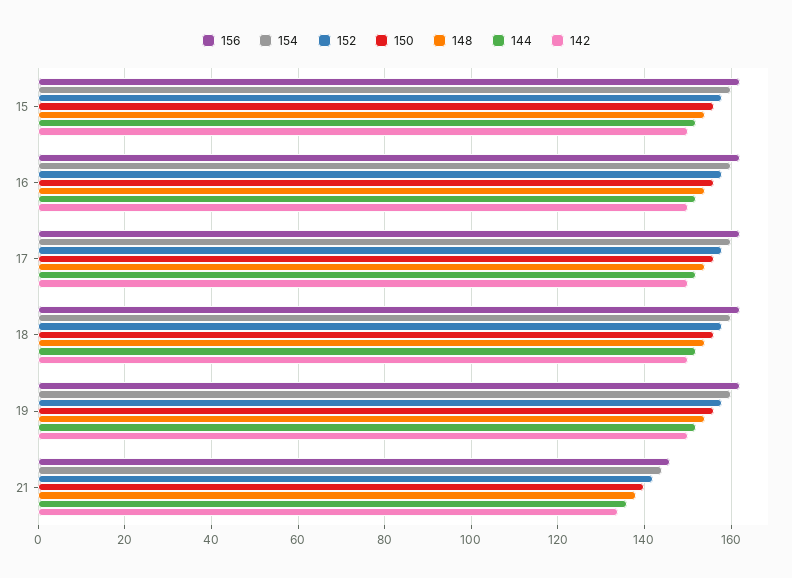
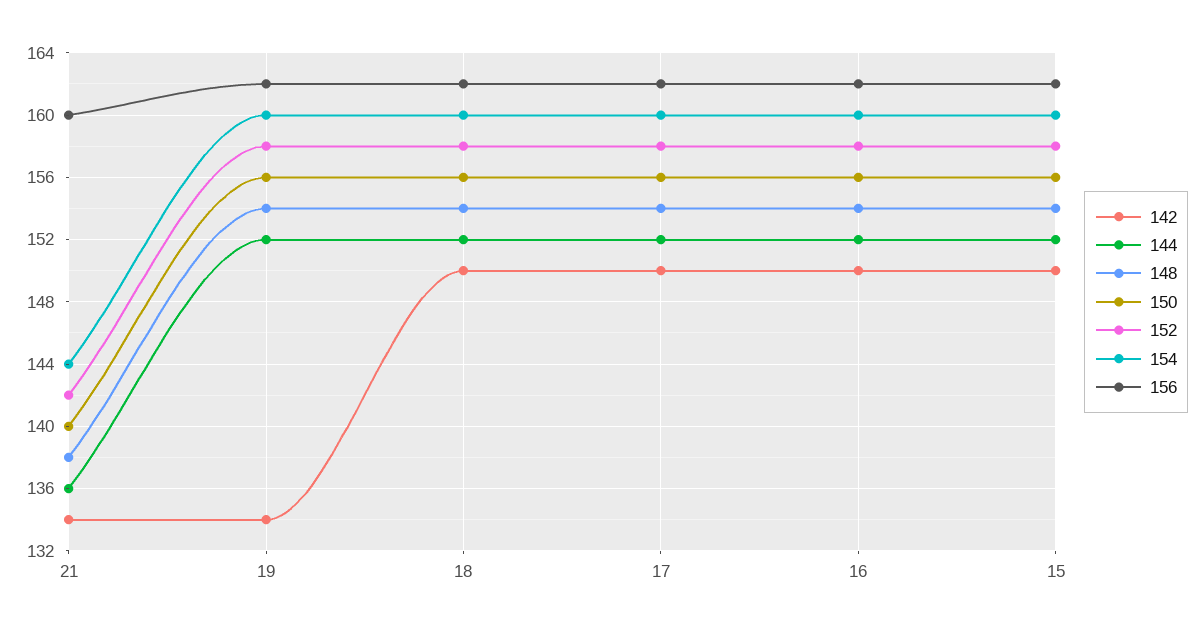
142, 19: 150 -> 134
156, 21: 145 -> 160

